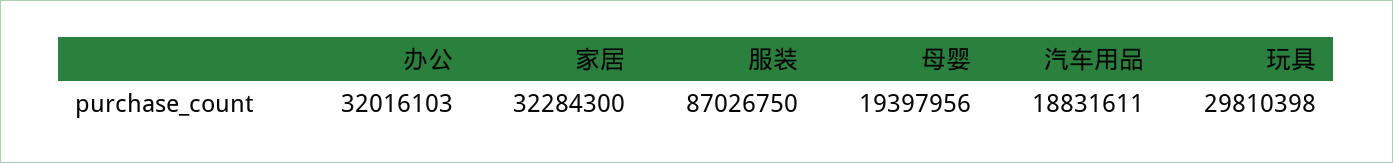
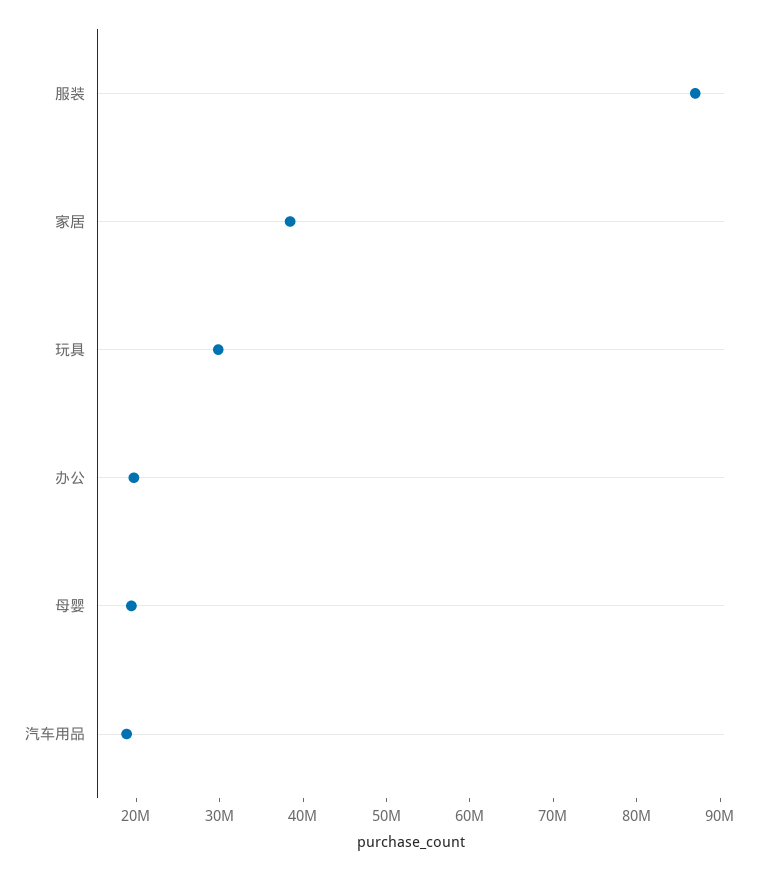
办公: 32016103 -> 20000000
家居: 32284300 -> 38000000

